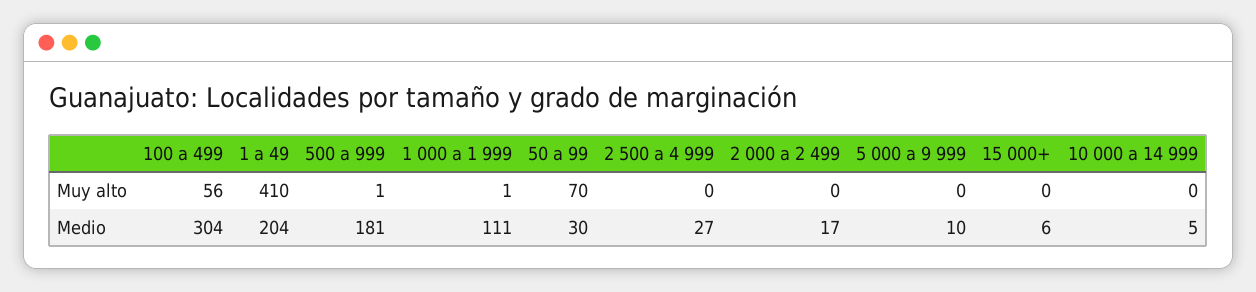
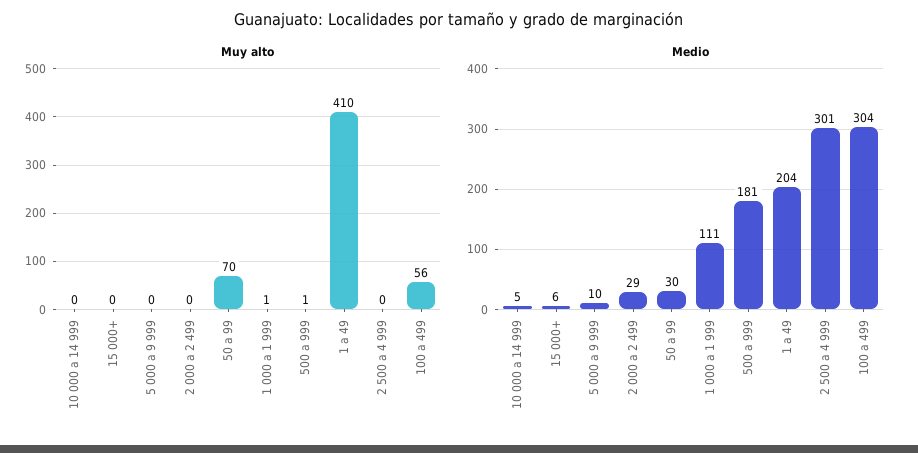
Medio, 2 500 a 4 999: 27 -> 301
Medio, 2 000 a 2 499: 17 -> 29

